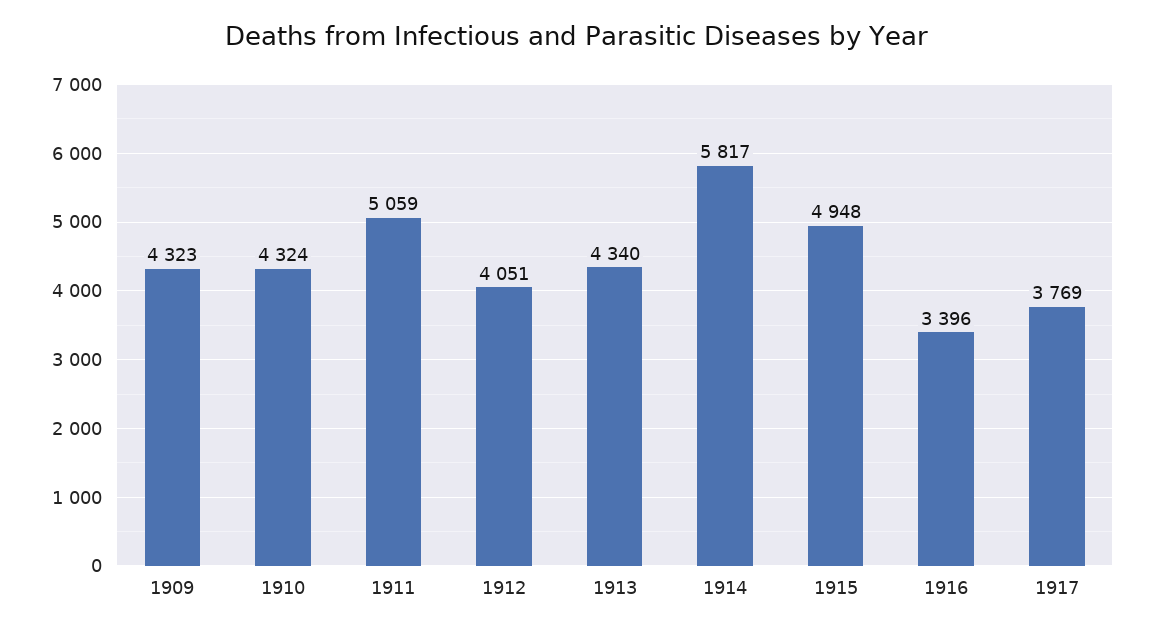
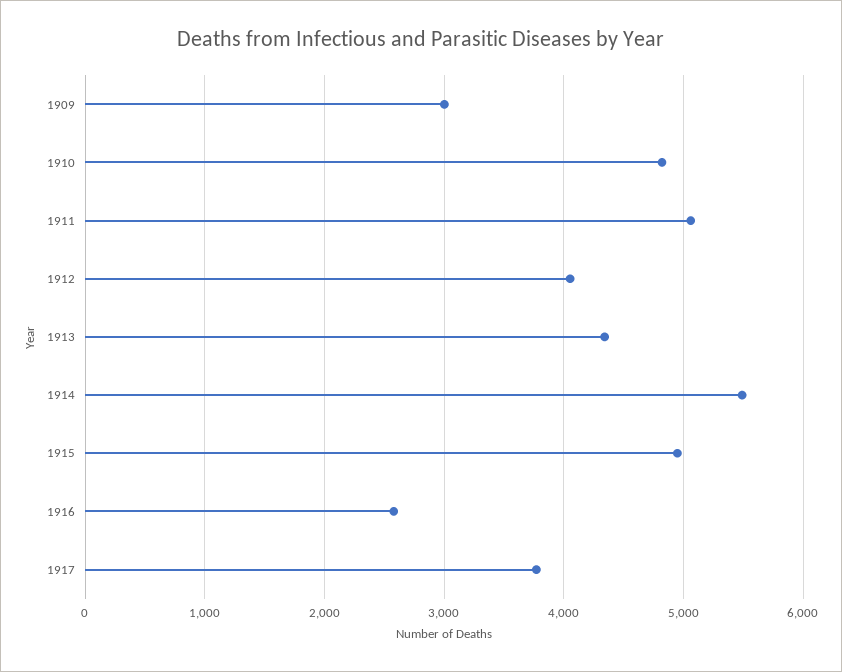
1909: 4323 -> 3000
1910: 4324 -> 4800
1914: 5817 -> 5500
1916: 3396 -> 2600

